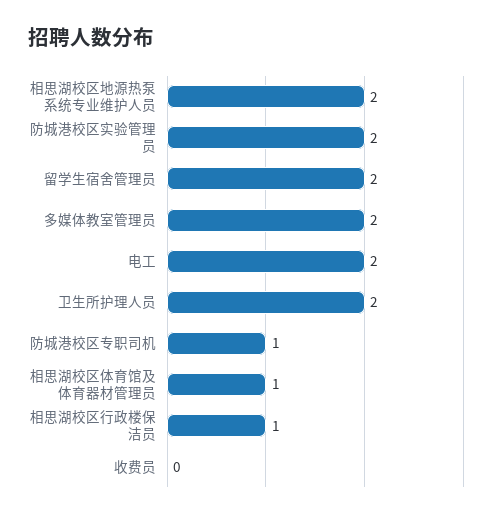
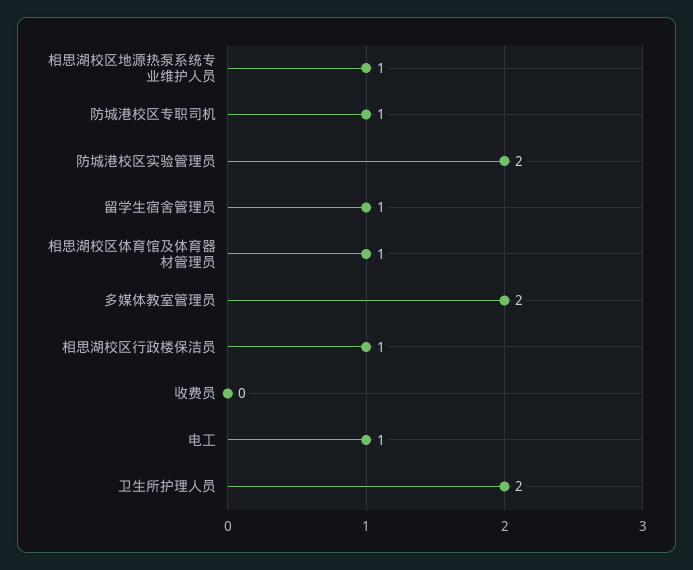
相思湖校区地源热泵系统专业维护人员: 2 -> 1
留学生宿舍管理员: 2 -> 1
电工: 2 -> 1

